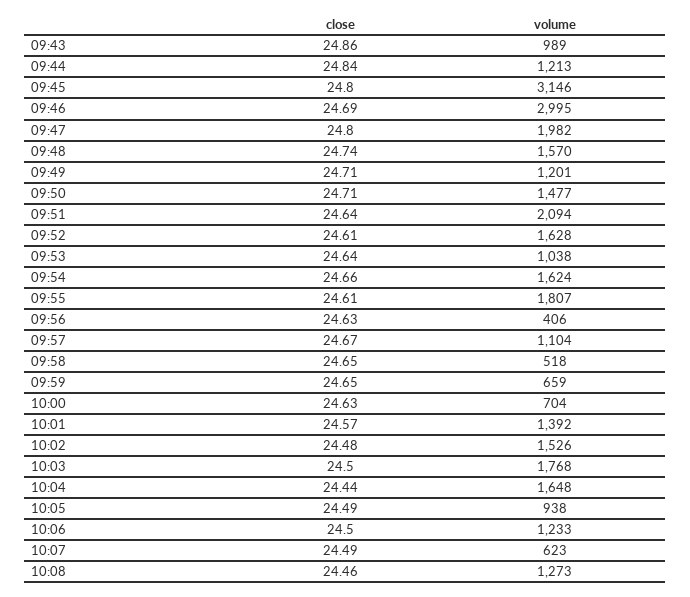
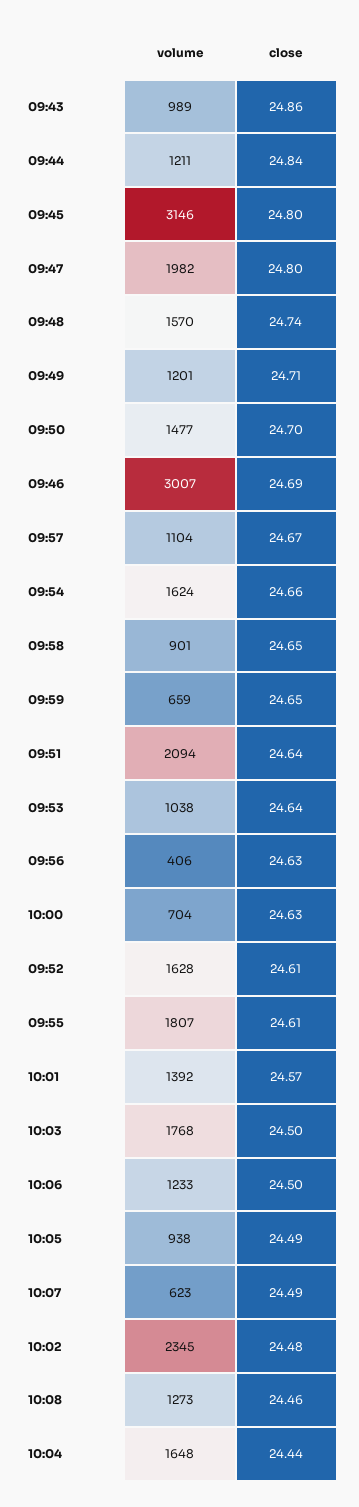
volume, 09:44: 1213 -> 1211
volume, 09:46: 2995 -> 3007
close, 09:50: 24.71 -> 24.7
volume, 09:58: 518 -> 901
volume, 10:02: 1526 -> 2345

